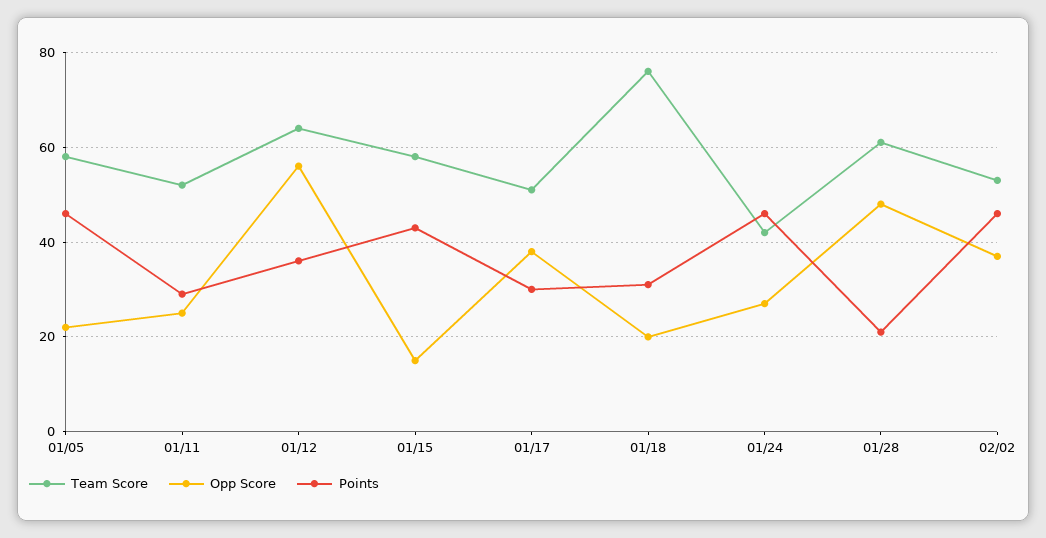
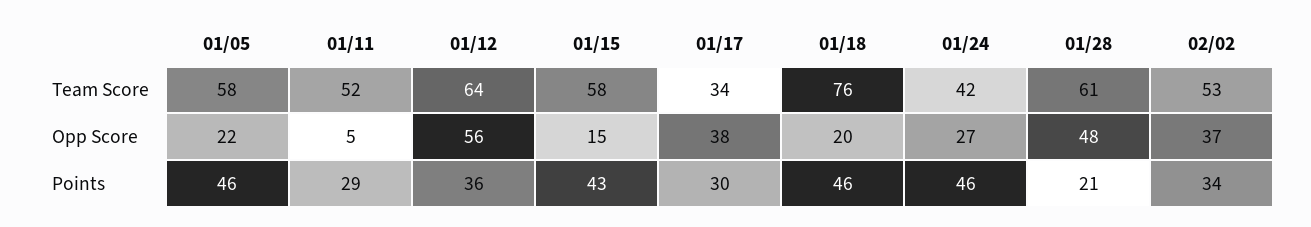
Opp Score, 01/11: 25 -> 5
Team Score, 01/17: 50 -> 34
Points, 01/18: 30 -> 46
Points, 02/02: 45 -> 34

